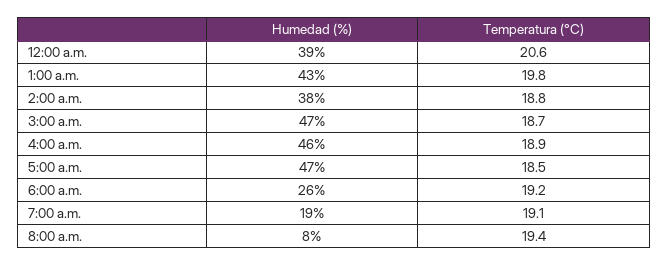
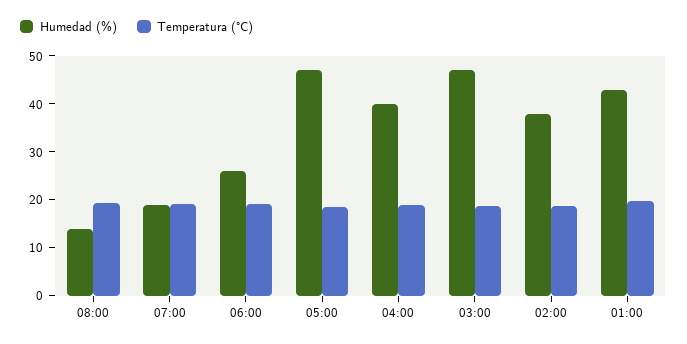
Humedad (%), 12:00 a.m.: 39 -> none
Temperatura (°C), 12:00 a.m.: 20.6 -> none
Humedad (%), 4:00 a.m.: 46 -> 40
Humedad (%), 8:00 a.m.: 8 -> 14

